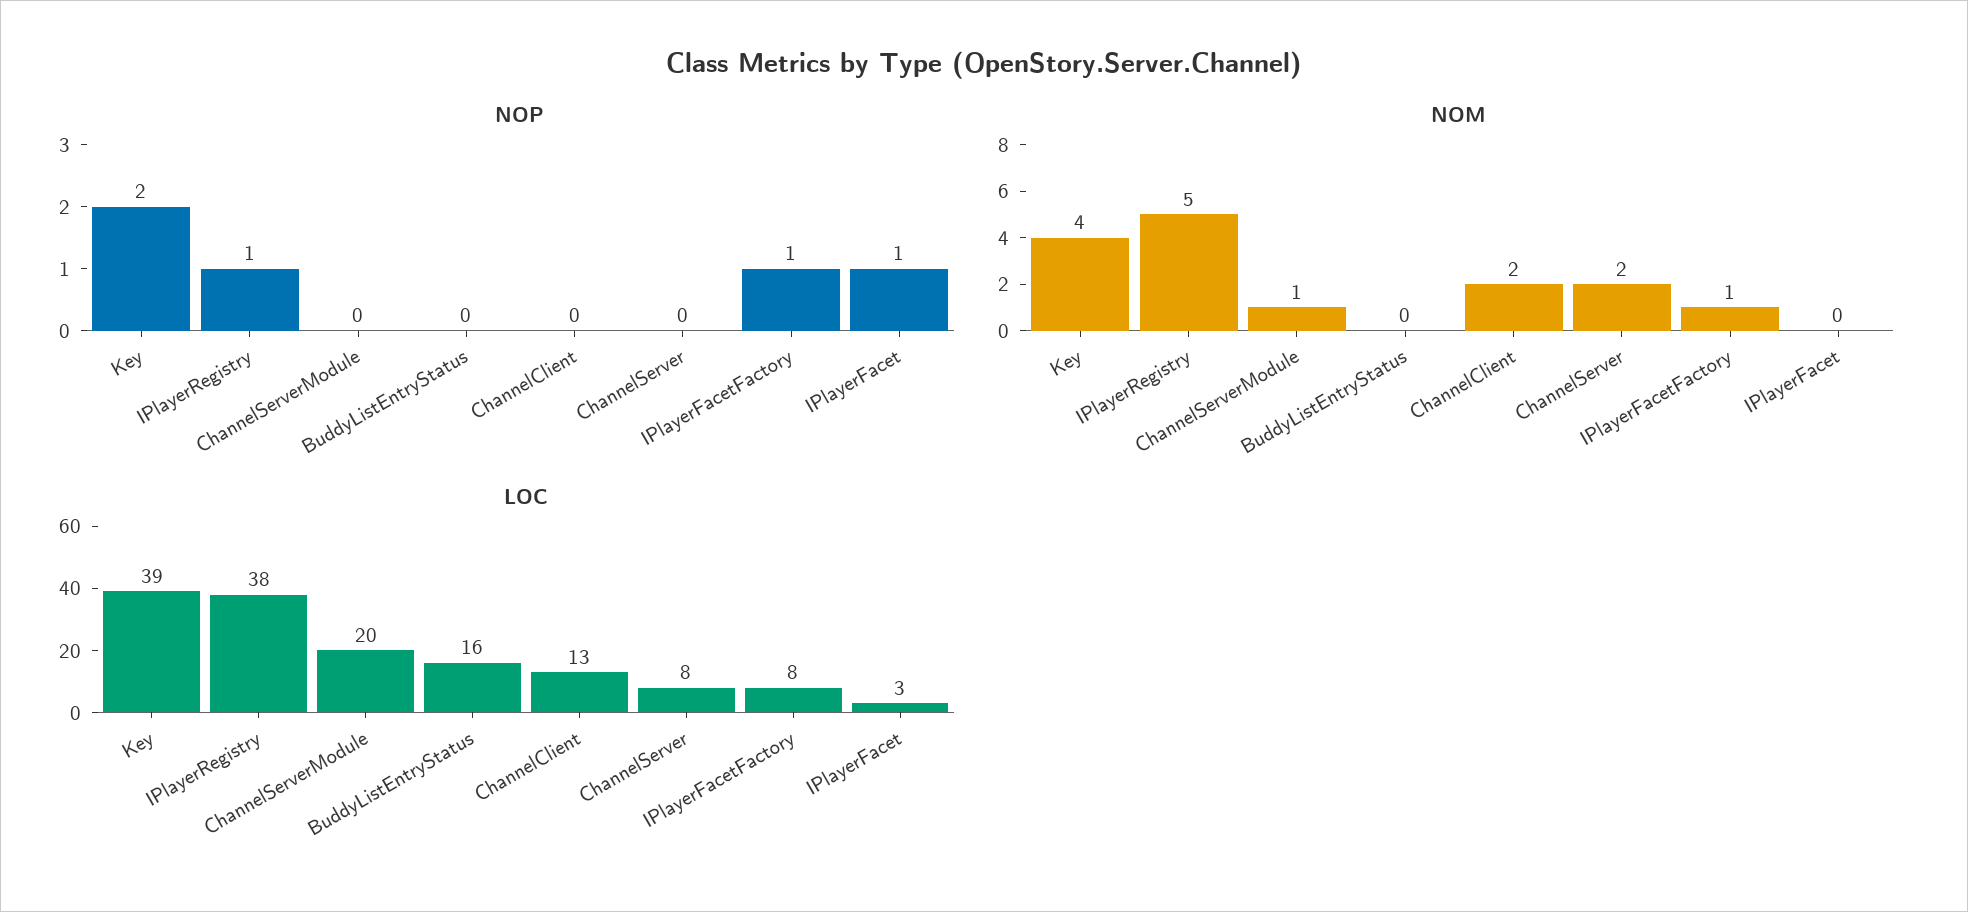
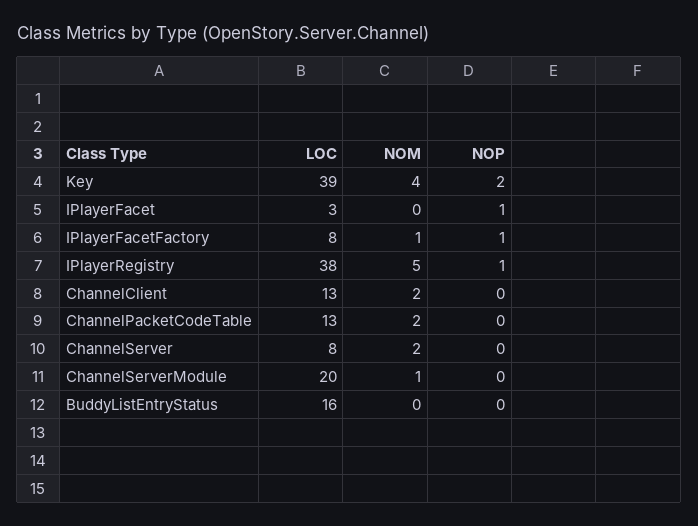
LOC, ChannelPacketCodeTable: none -> 13
NOM, ChannelPacketCodeTable: none -> 2
NOP, ChannelPacketCodeTable: none -> 0

